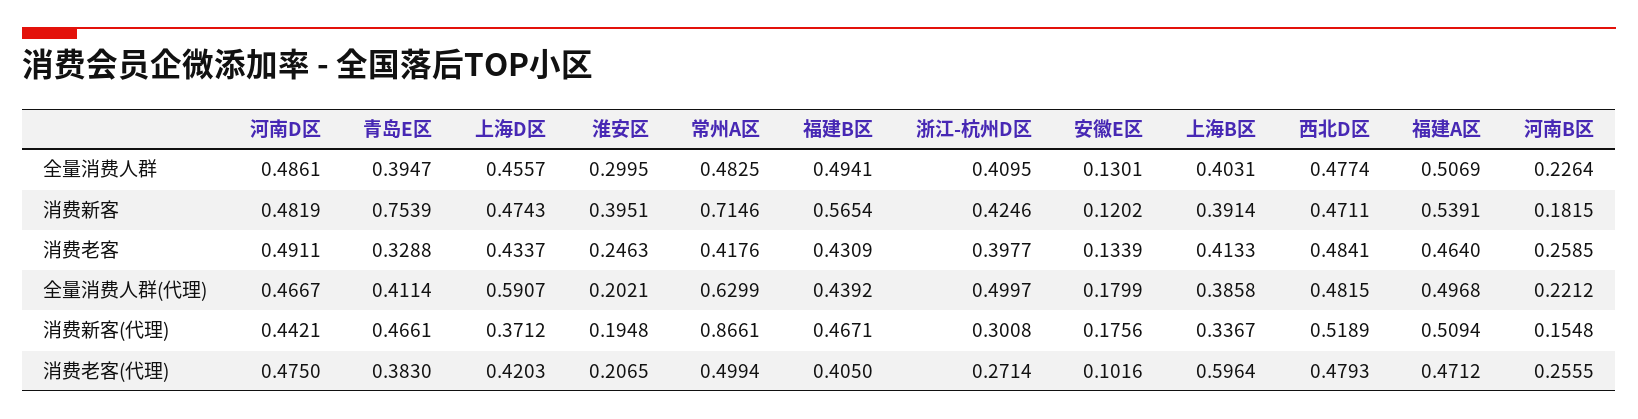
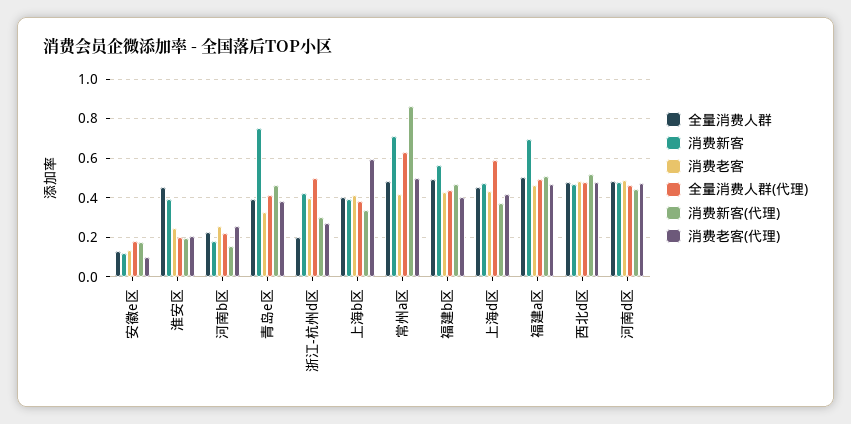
全量消费人群, 淮安区: 0.2995 -> 0.45
全量消费人群, 浙江-杭州D区: 0.4095 -> 0.2
消费新客, 福建A区: 0.5391 -> 0.7

